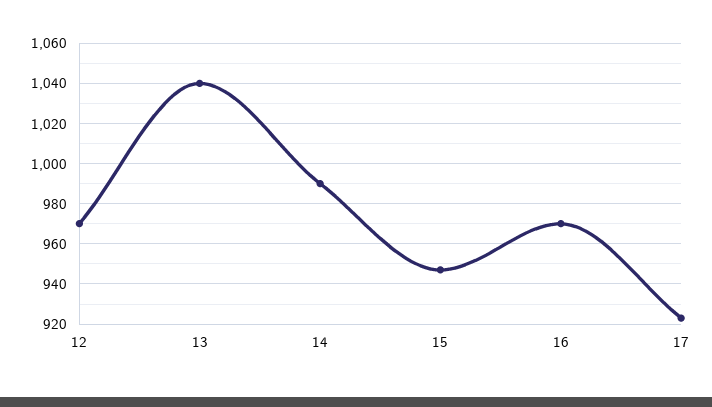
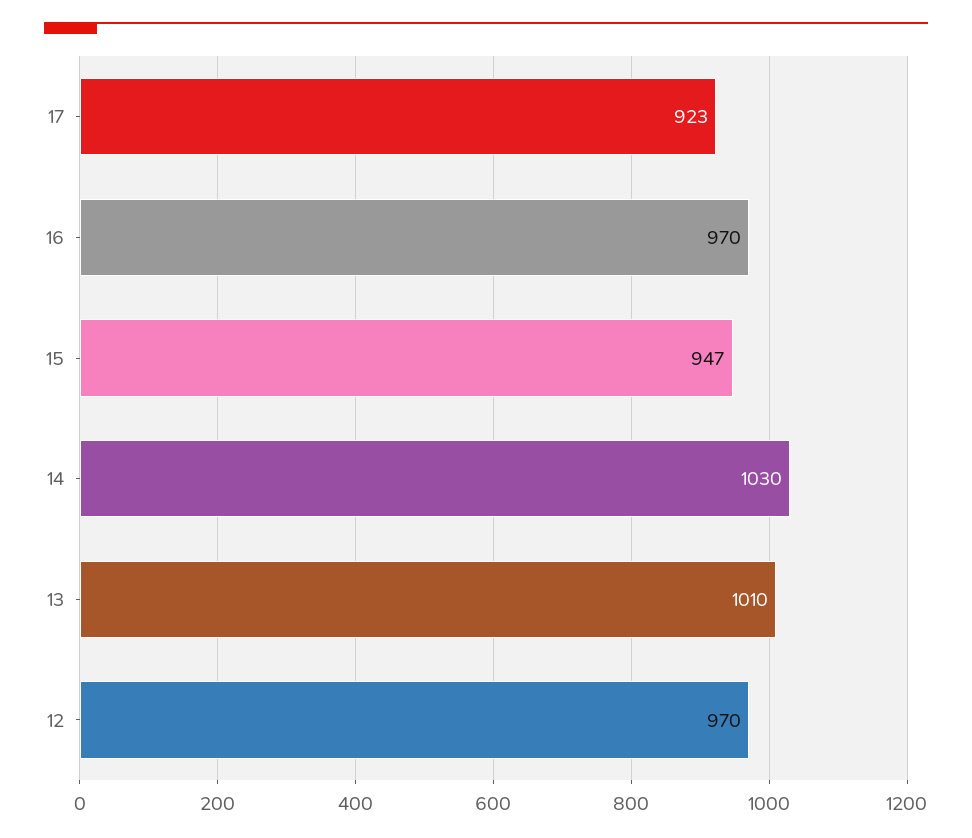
13: 1040 -> 1010
14: 990 -> 1030

